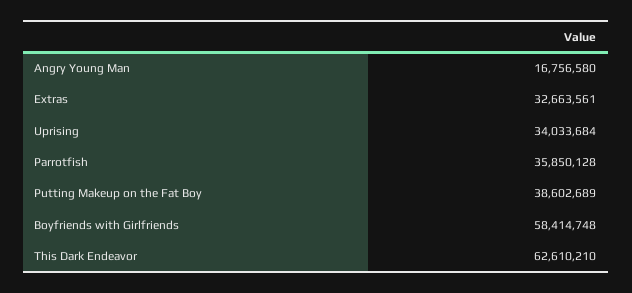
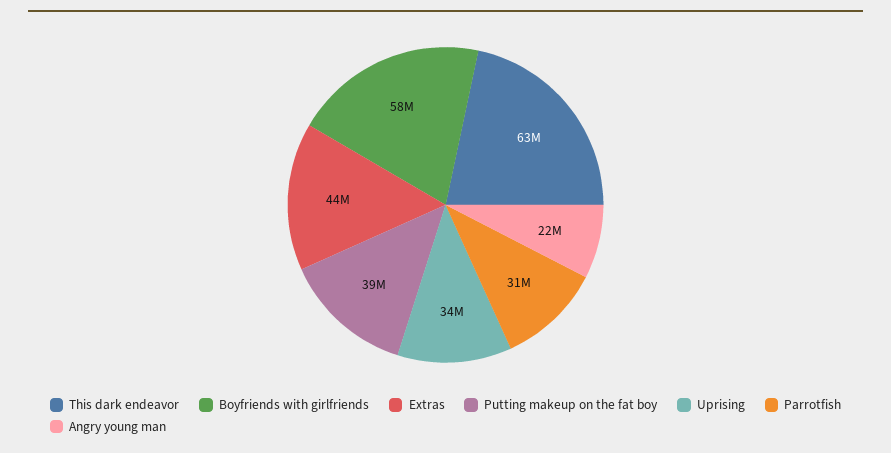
Angry Young Man: 16756580 -> 22000000
Extras: 32663561 -> 44000000
Parrotfish: 35850128 -> 31000000

